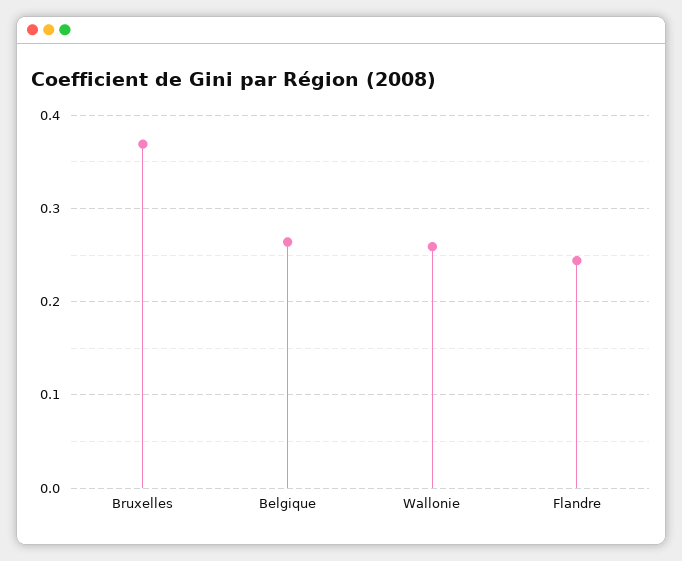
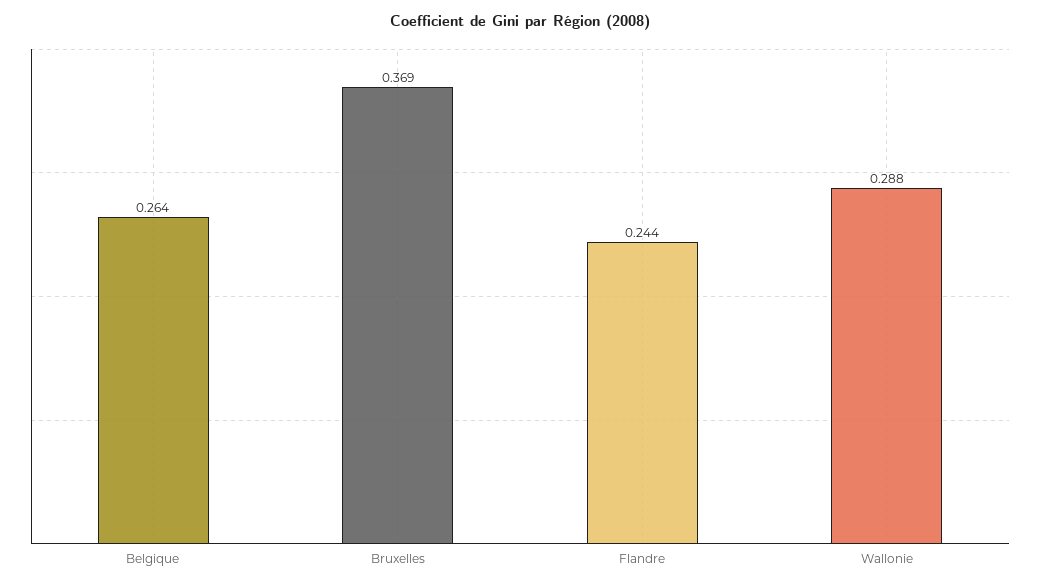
Wallonie: 0.26 -> 0.288

